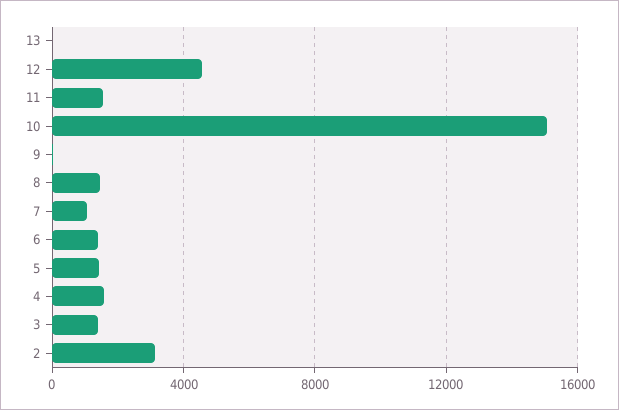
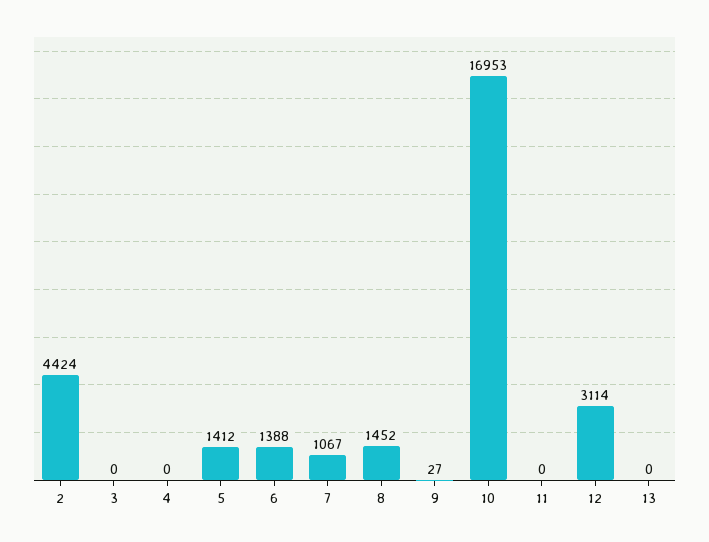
12: 4500 -> 3114
11: 1500 -> 0
10: 15000 -> 16953
4: 1500 -> 0
3: 1500 -> 0
2: 3000 -> 4424

